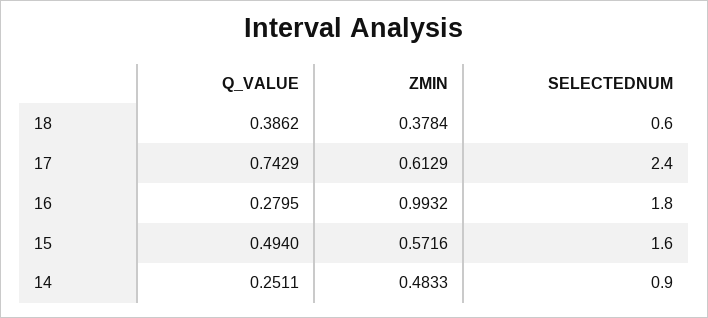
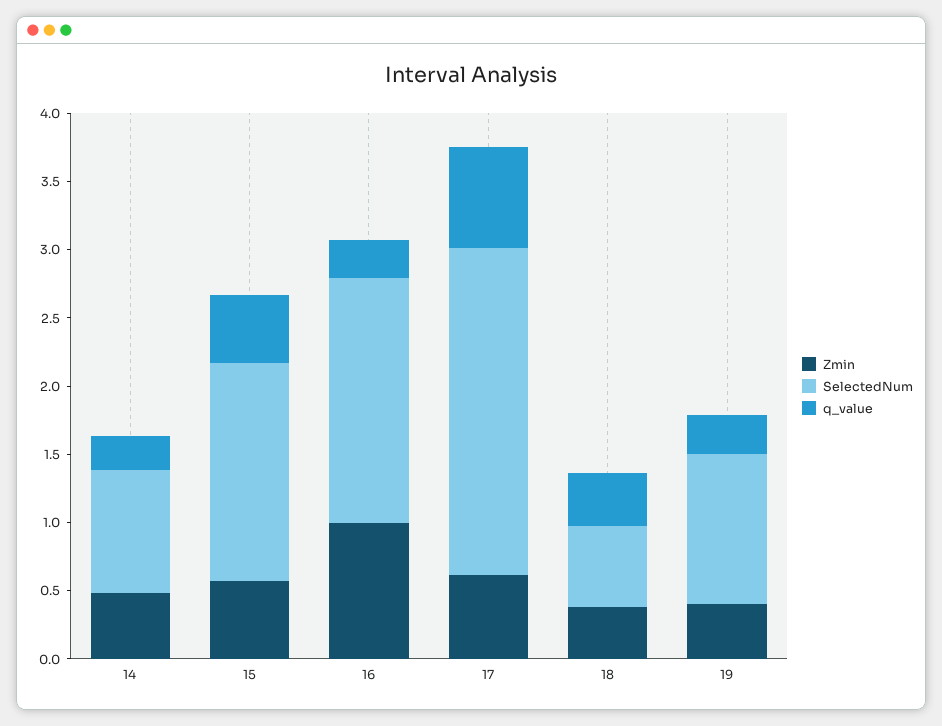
ZMIN, 19: none -> 0.4
SELECTEDNUM, 19: none -> 1.1
Q_VALUE, 19: none -> 0.3

